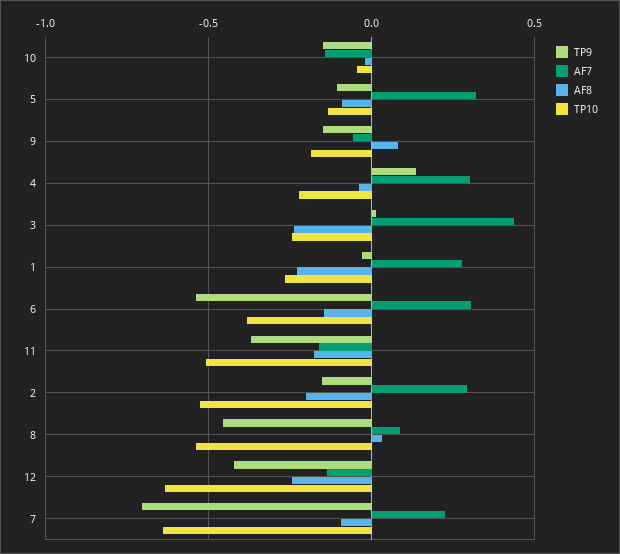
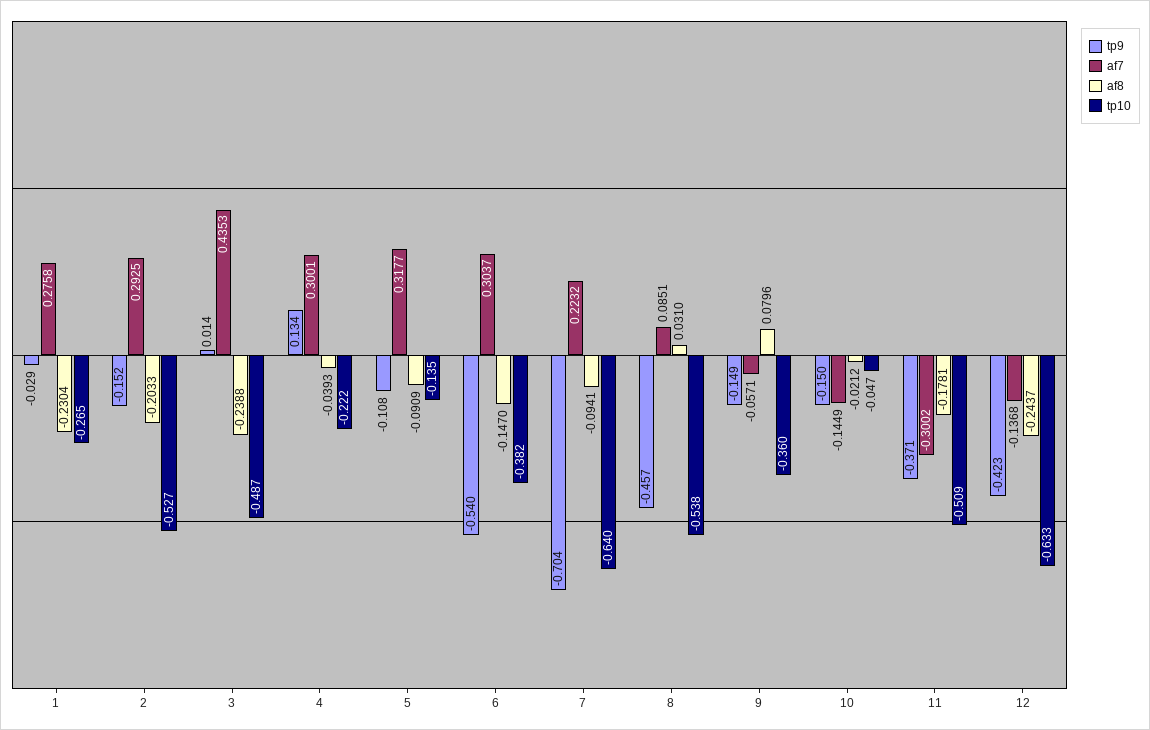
TP10, 9: -0.2 -> -0.36
TP10, 3: -0.25 -> -0.487
AF7, 11: -0.15 -> -0.3002

